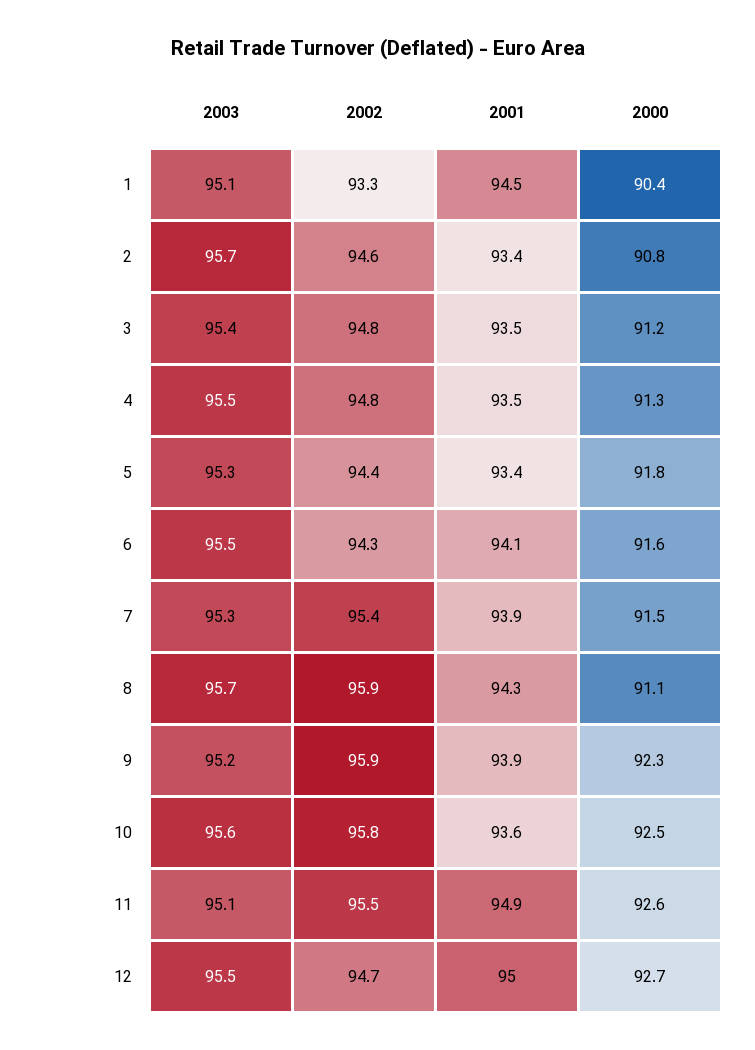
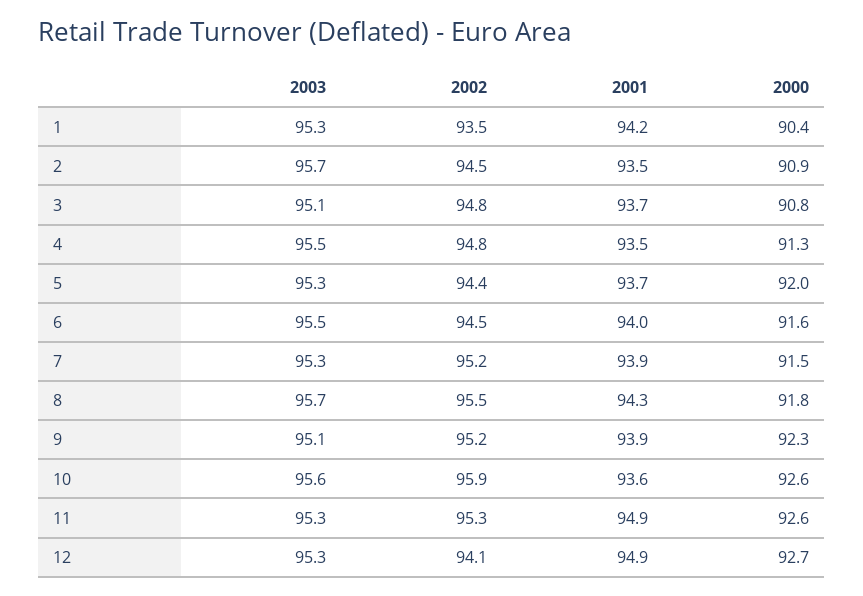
2003, 1: 95.1 -> 95.3
2002, 1: 93.3 -> 93.5
2001, 1: 94.5 -> 94.2
2002, 2: 94.6 -> 94.5
2001, 2: 93.4 -> 93.5
2000, 2: 90.8 -> 90.9
2003, 3: 95.4 -> 95.1
2001, 3: 93.5 -> 93.7
2000, 3: 91.2 -> 90.8
2001, 5: 93.4 -> 93.7
2000, 5: 91.8 -> 92
2002, 6: 94.3 -> 94.5
2001, 6: 94.1 -> 94
2002, 7: 95.4 -> 95.2
2002, 8: 95.9 -> 95.5
2000, 8: 91.1 -> 91.8
2003, 9: 95.2 -> 95.1
2002, 9: 95.9 -> 95.2
2002, 10: 95.8 -> 95.9
2000, 10: 92.5 -> 92.6
2003, 11: 95.1 -> 95.3
2002, 11: 95.5 -> 95.3
2003, 12: 95.5 -> 95.3
2002, 12: 94.7 -> 94.1
2001, 12: 95 -> 94.9

